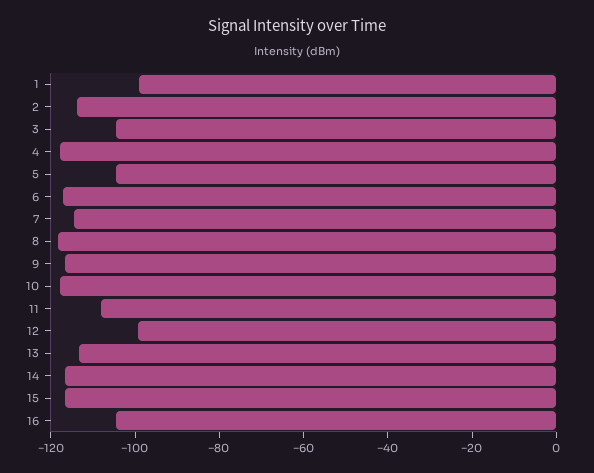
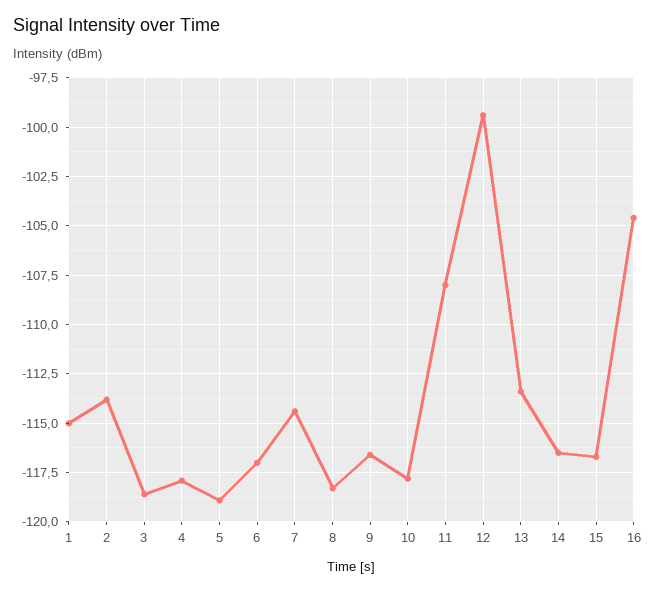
1: -100 -> -115
3: -105 -> -118.5
5: -105 -> -119

